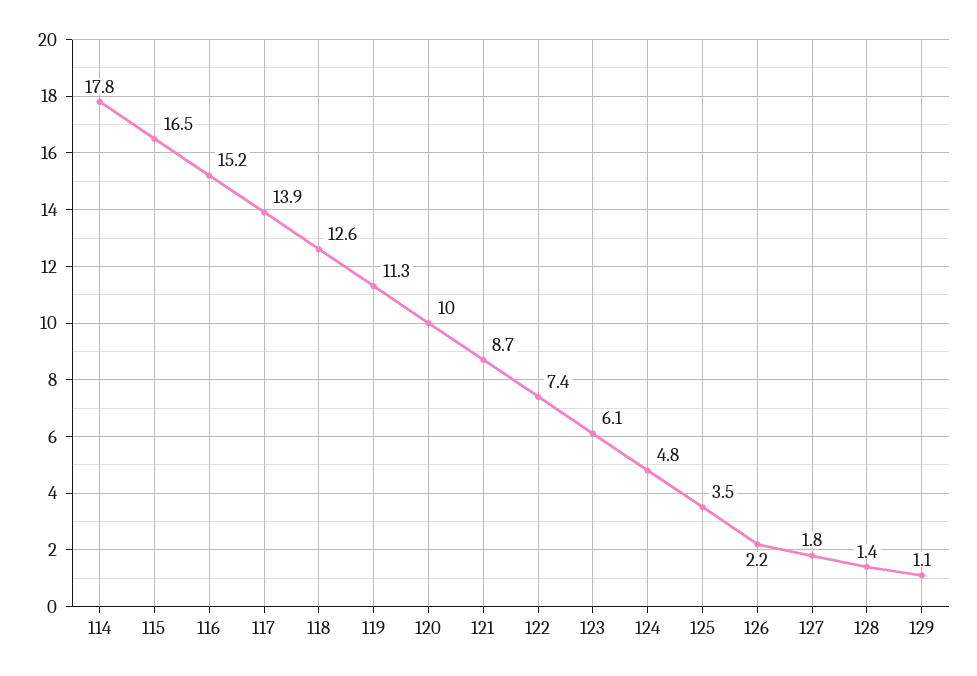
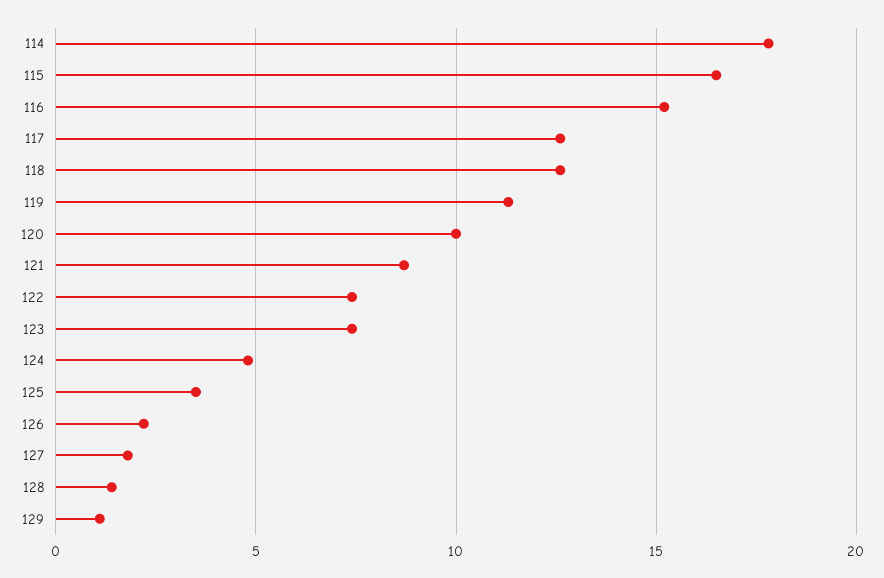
117: 13.9 -> 12.5
123: 6.1 -> 7.5

